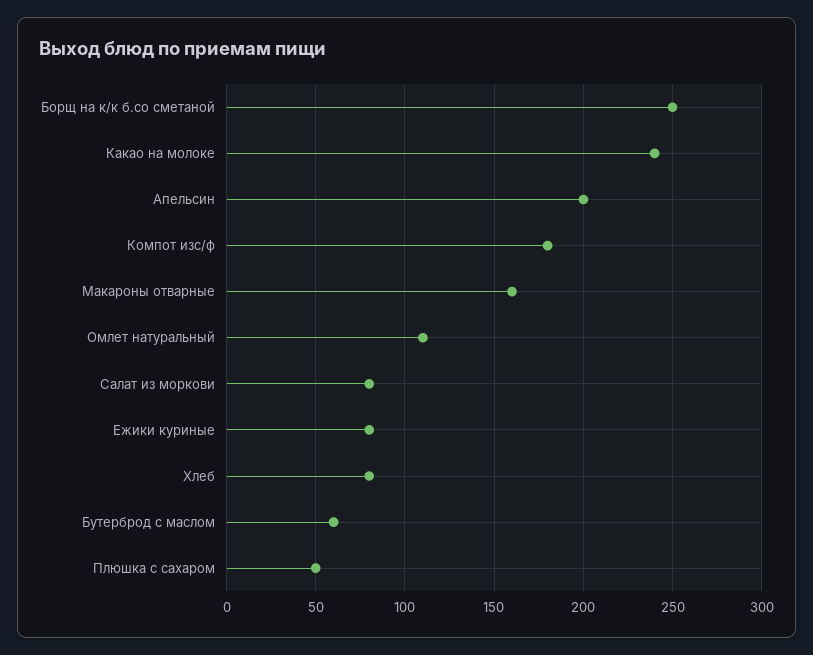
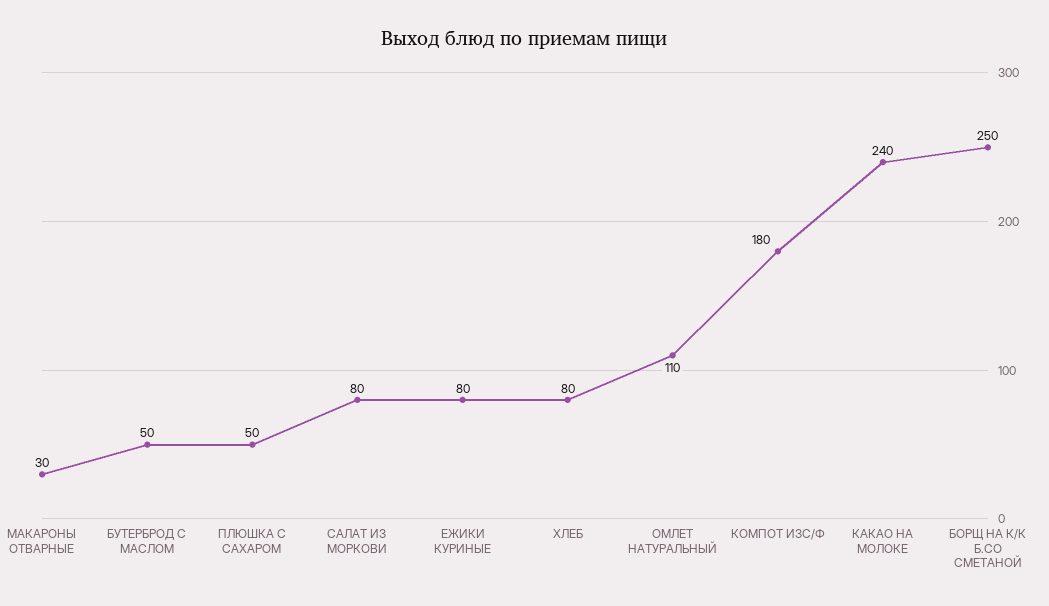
Апельсин: 200 -> none
Макароны отварные: 160 -> 30
Бутерброд с маслом: 60 -> 50

